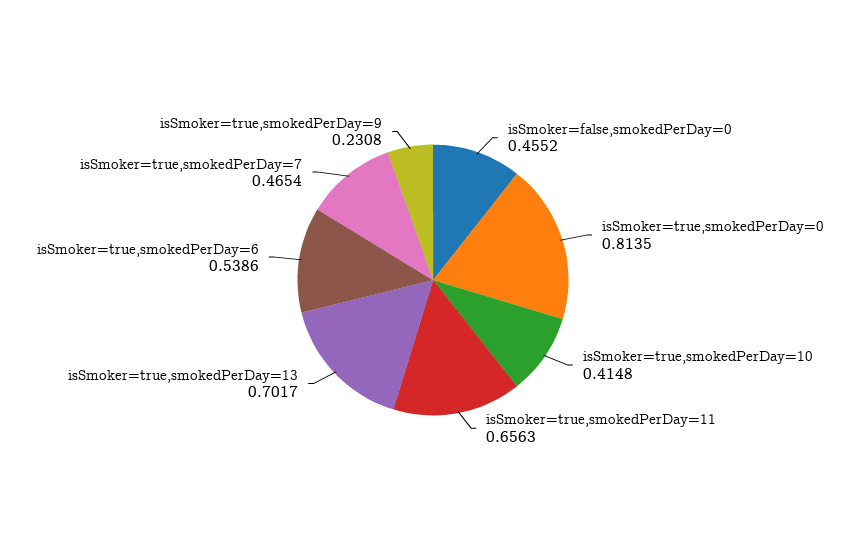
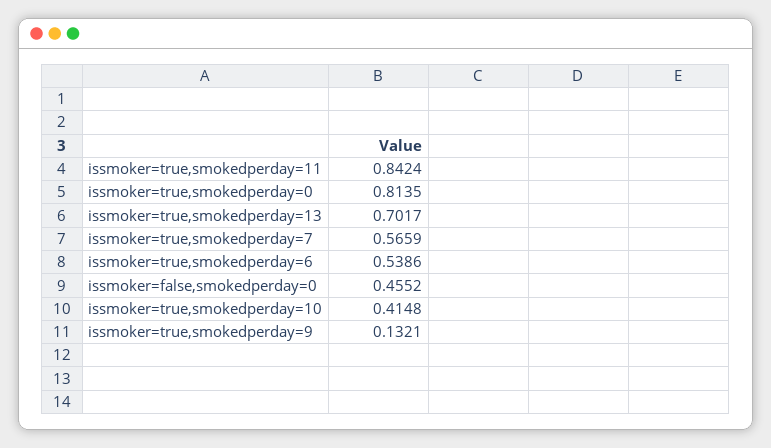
isSmoker=true,smokedPerDay=11: 0.6563 -> 0.8424
isSmoker=true,smokedPerDay=7: 0.4654 -> 0.5659
isSmoker=true,smokedPerDay=9: 0.2308 -> 0.1321

